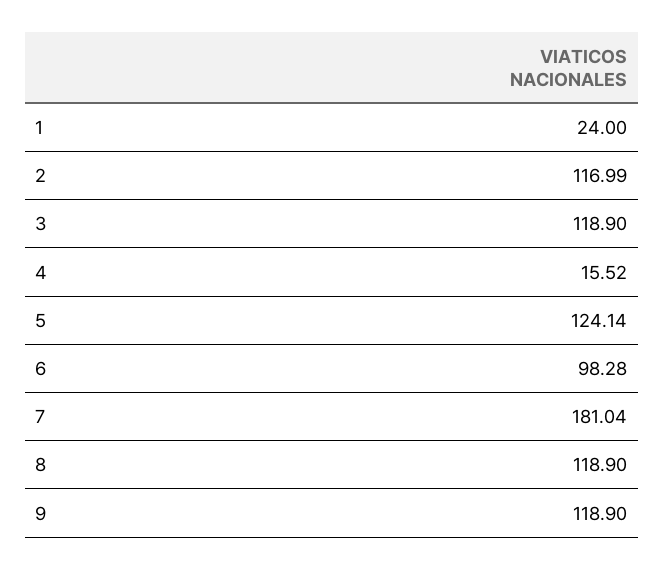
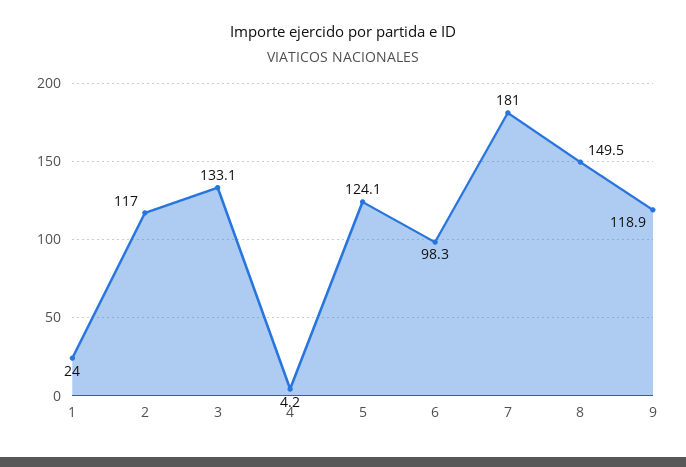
3: 118.9 -> 133.1
4: 15.52 -> 4.2
8: 118.9 -> 149.5

